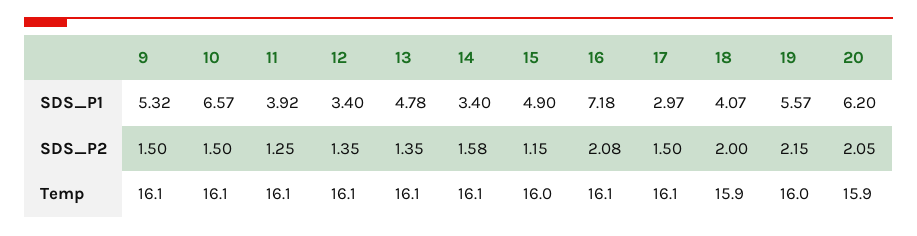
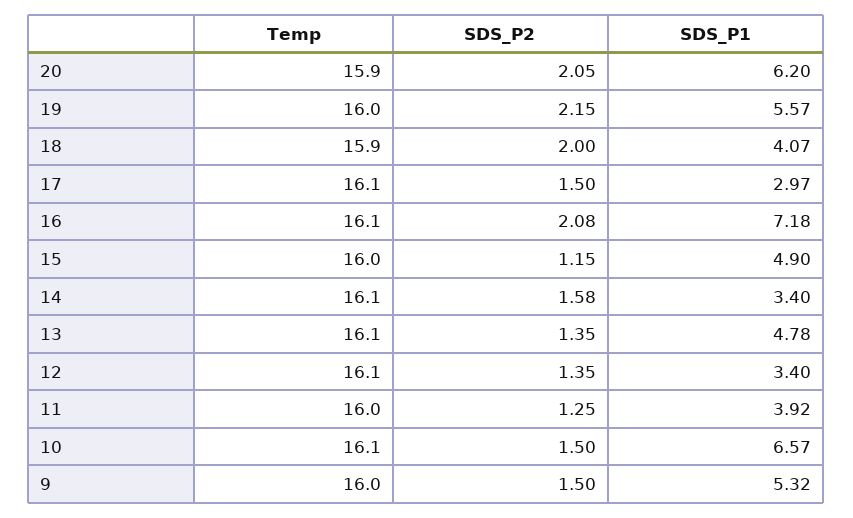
9, Temp: 16.1 -> 16
11, Temp: 16.1 -> 16

